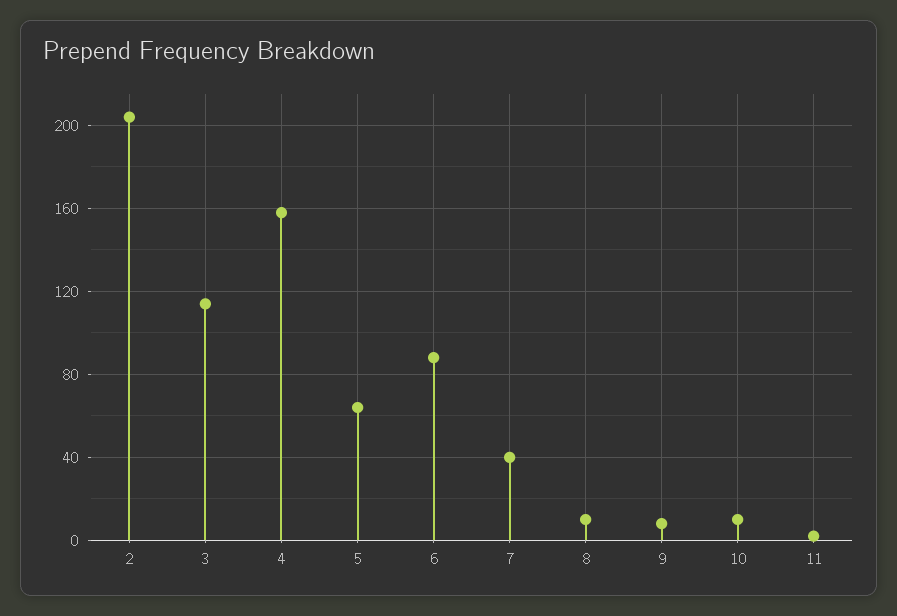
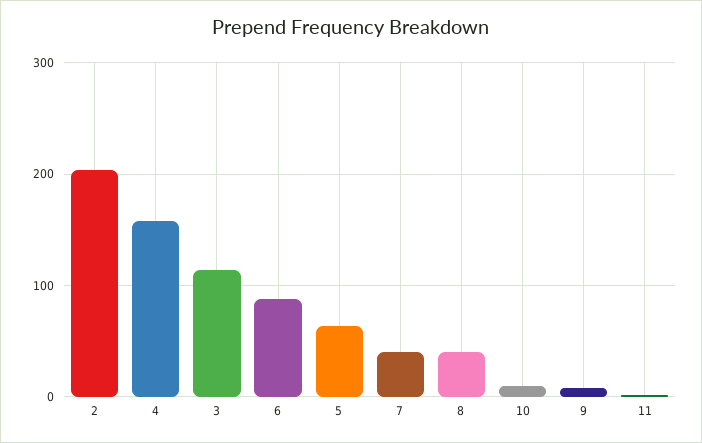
8: 10 -> 40

